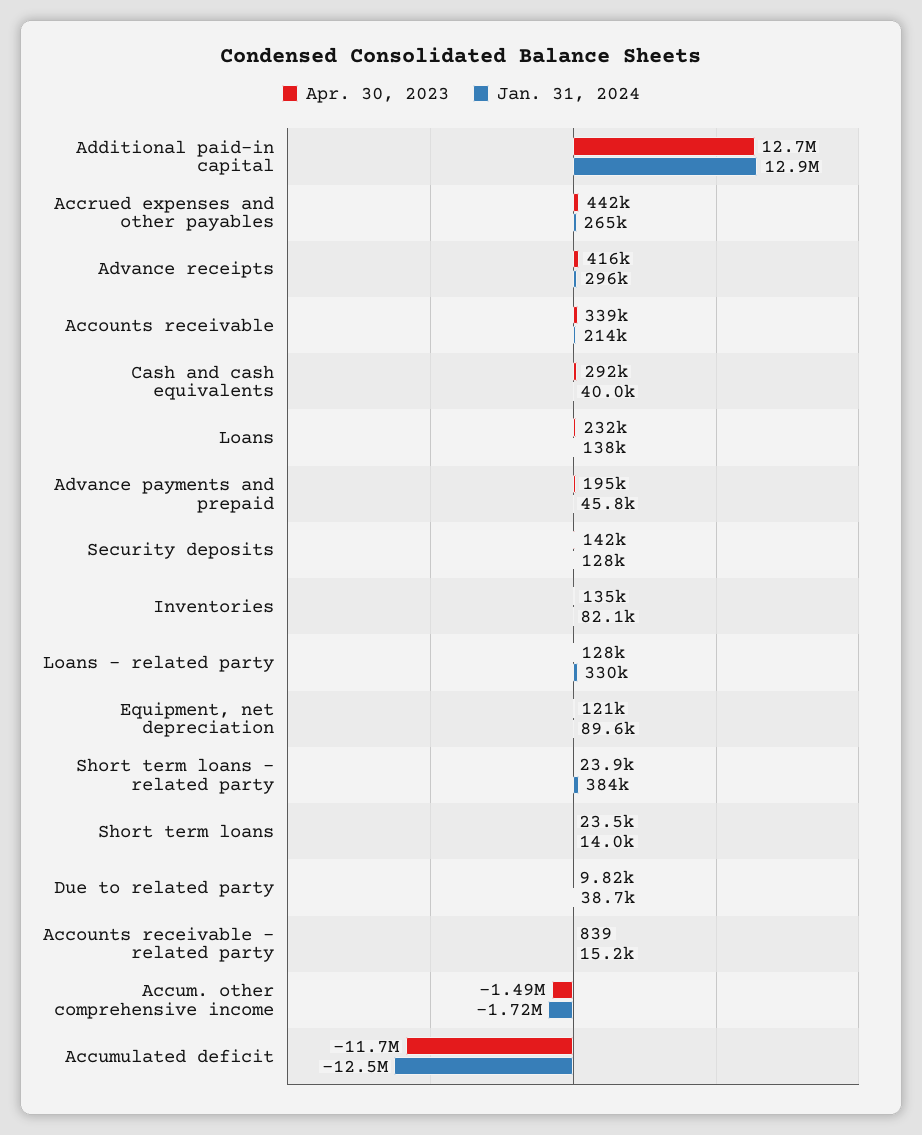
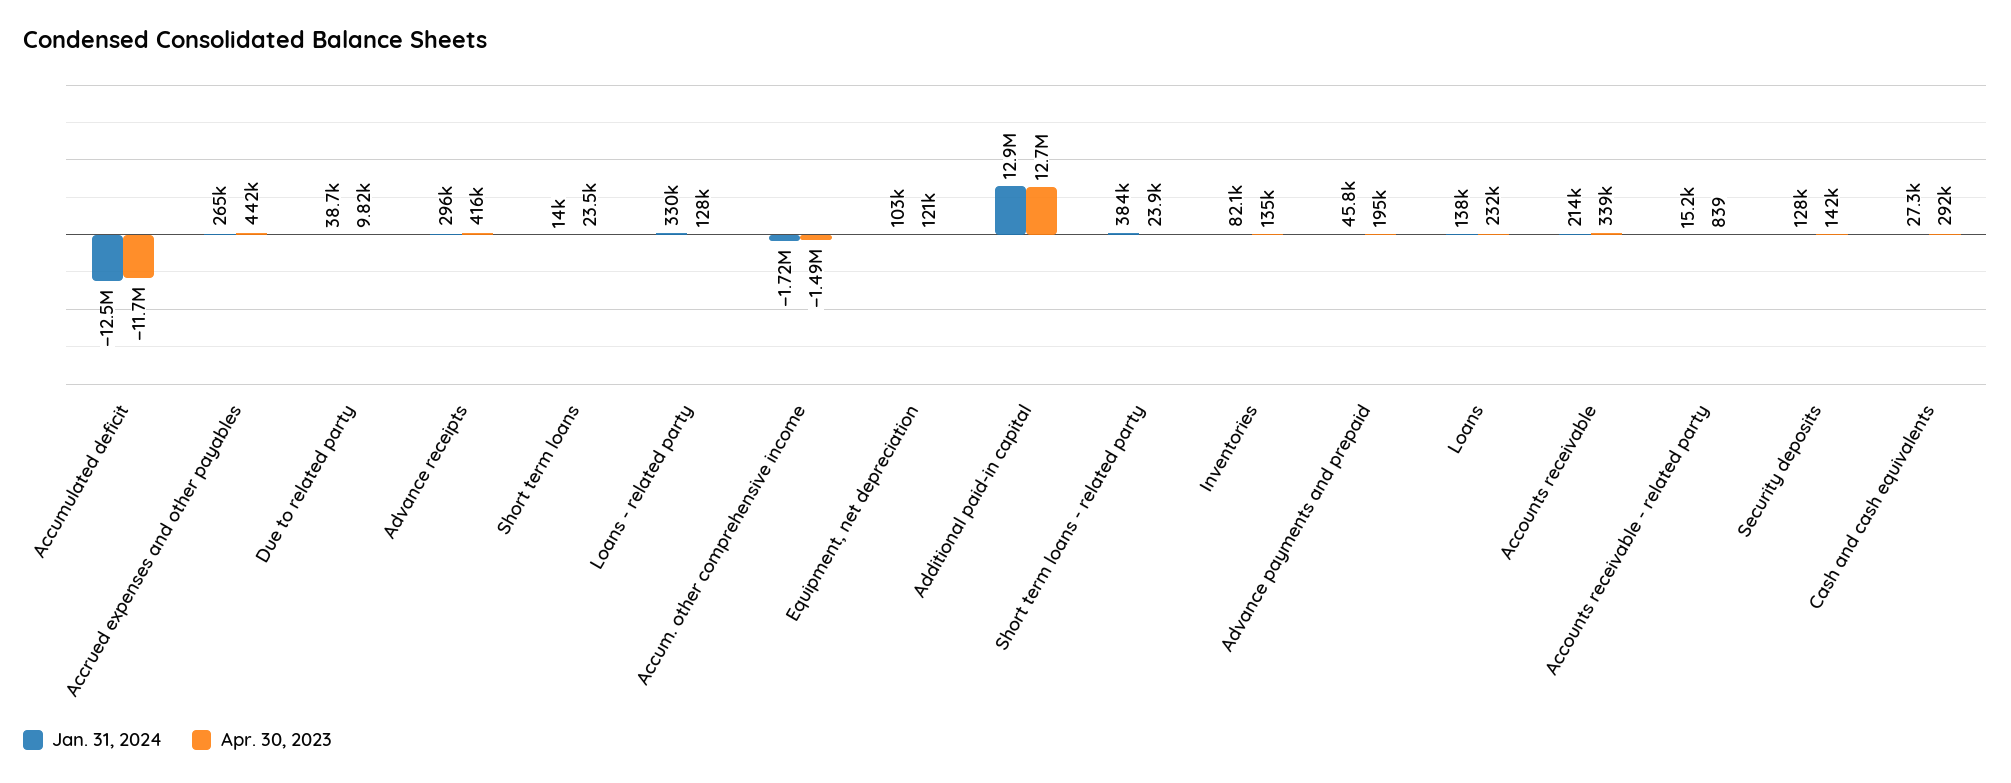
Jan. 31, 2024, Cash and cash equivalents: 40000 -> 27300
Jan. 31, 2024, Equipment, net depreciation: 89600 -> 103000

